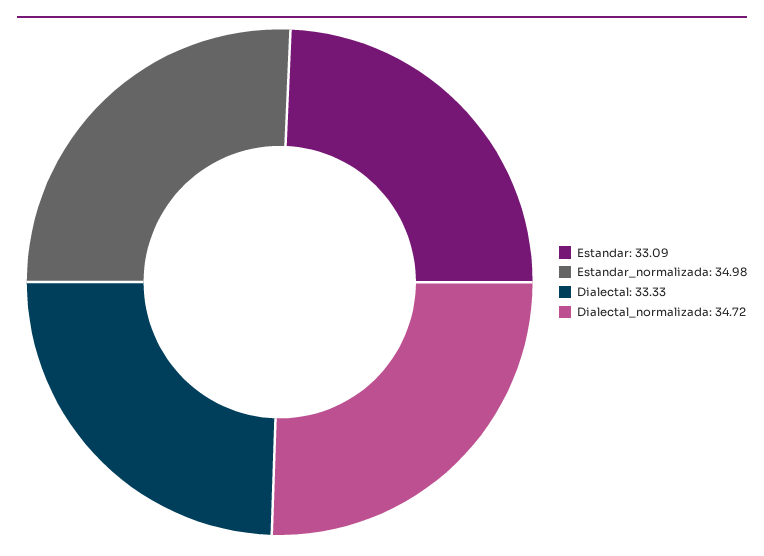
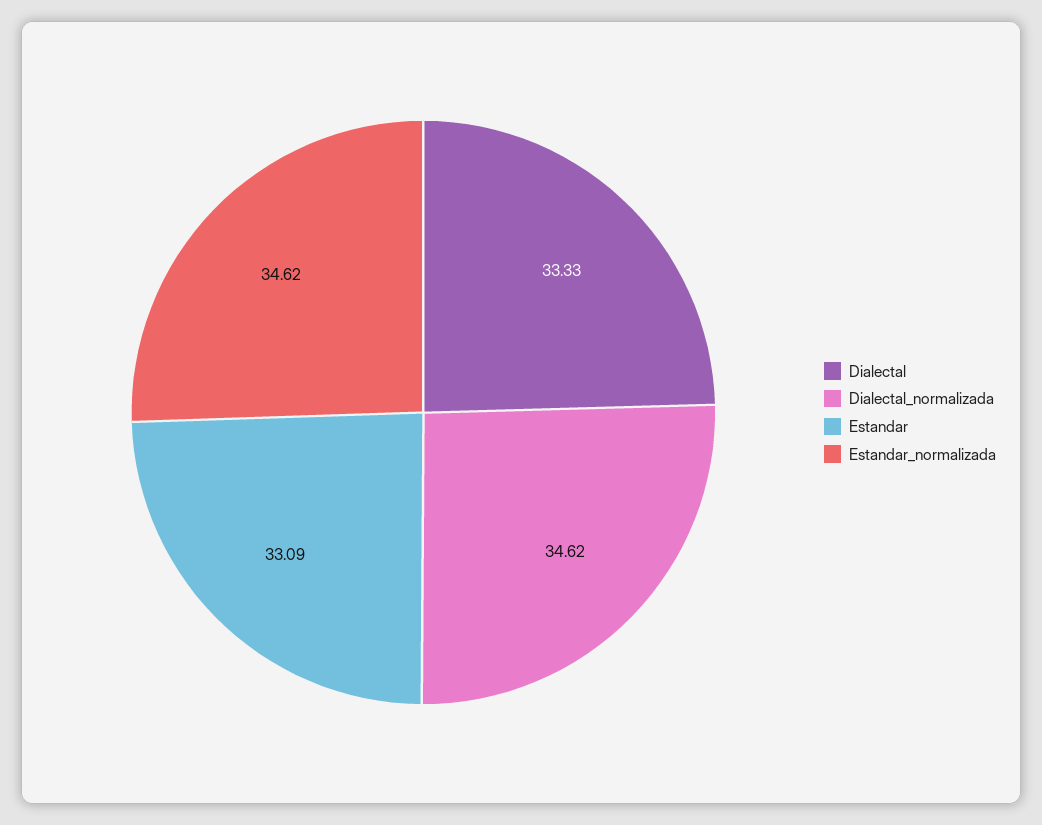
Estandar_normalizada: 34.98 -> 34.62
Dialectal_normalizada: 34.72 -> 34.62

